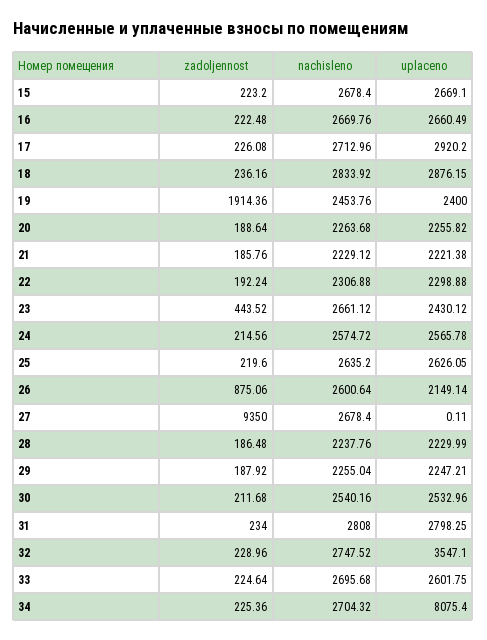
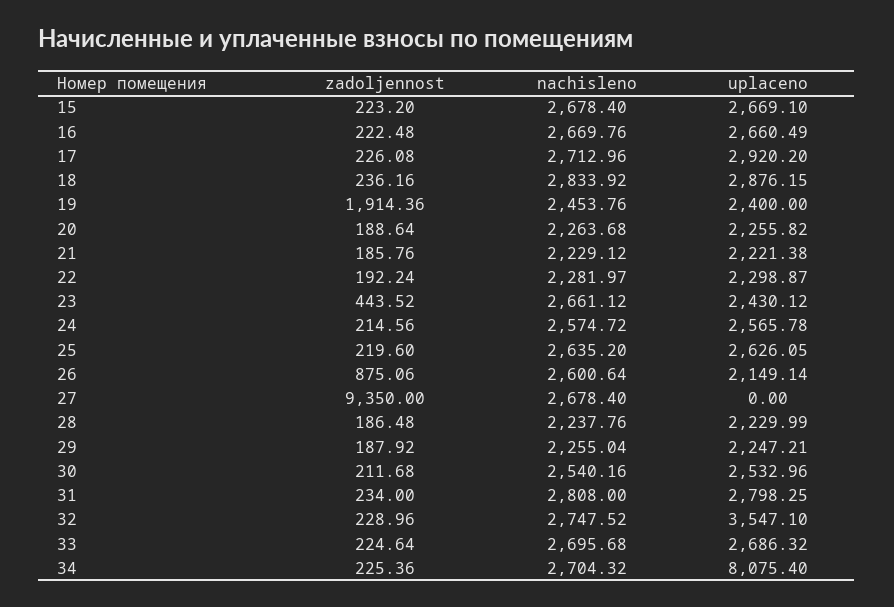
nachisleno, 22: 2306.88 -> 2281.97
uplaceno, 22: 2298.88 -> 2298.87
uplaceno, 27: 0.11 -> 0
uplaceno, 33: 2601.75 -> 2686.32

